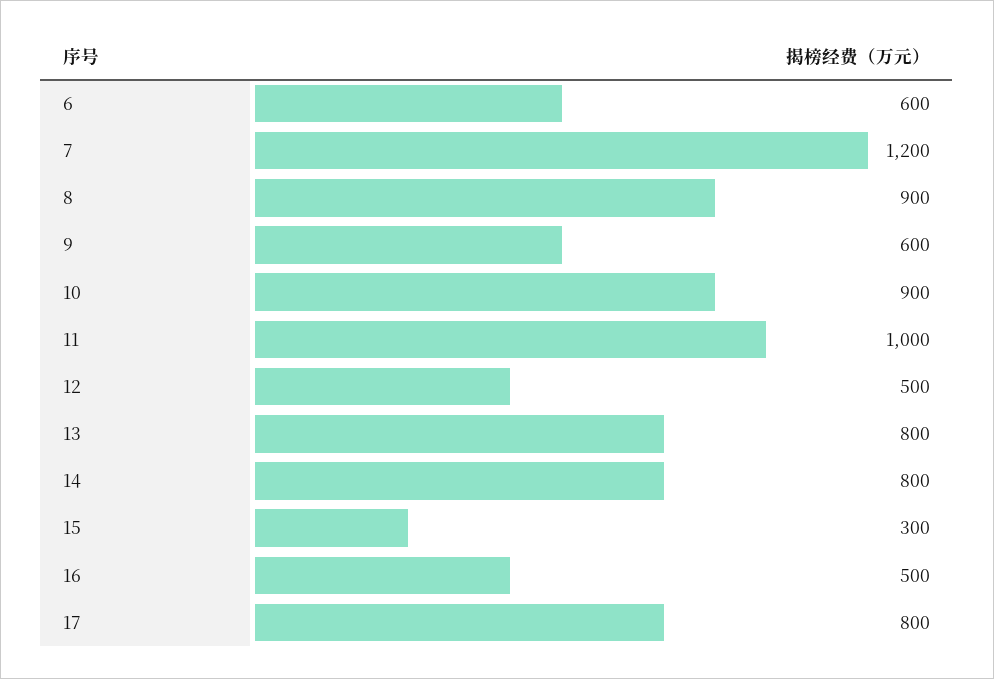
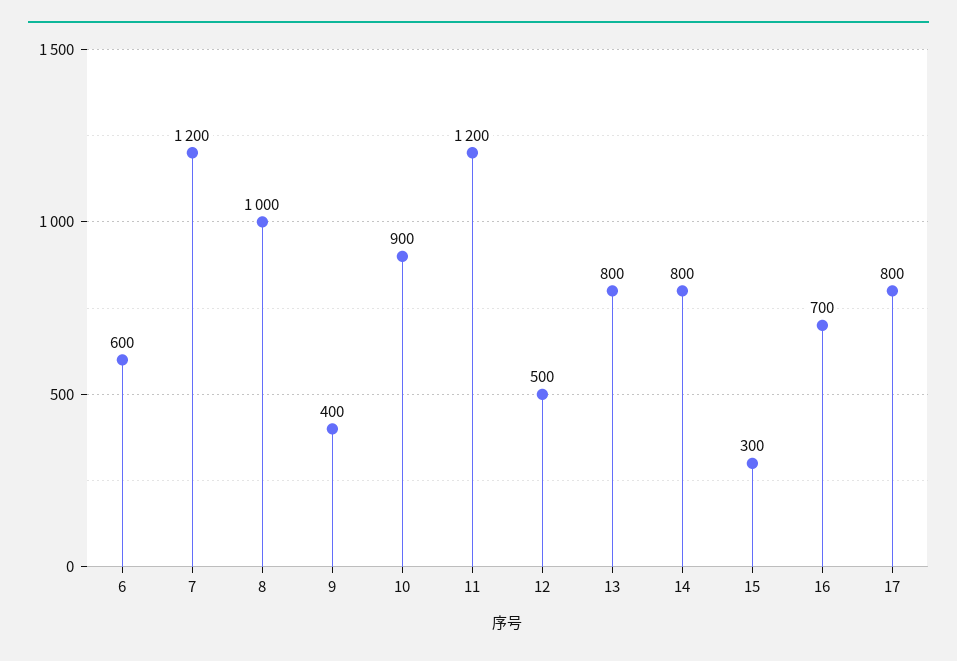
8: 900 -> 1000
9: 600 -> 400
11: 1000 -> 1200
16: 500 -> 700

